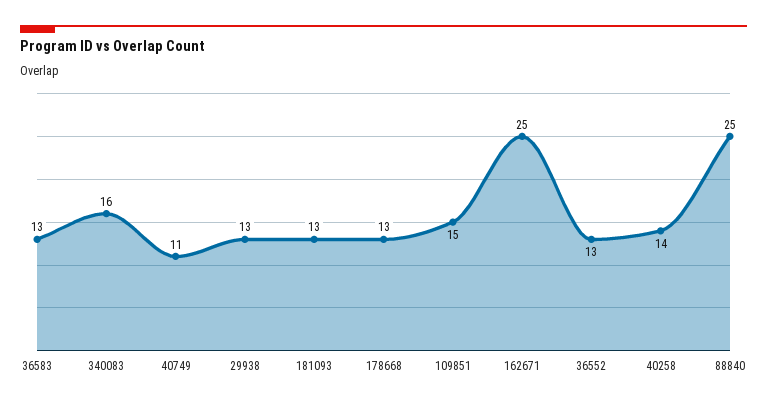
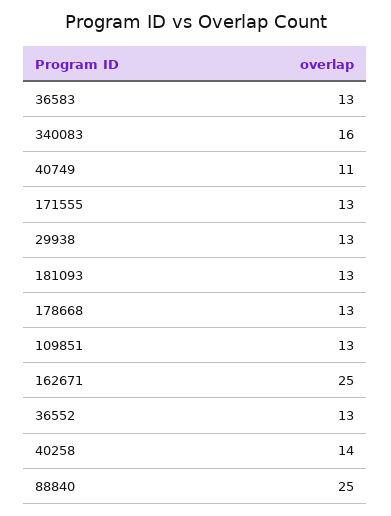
109851: 15 -> 13
171555: none -> 13

